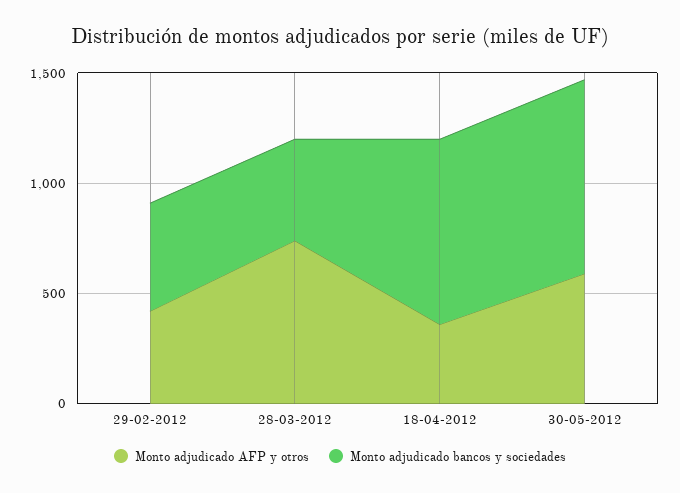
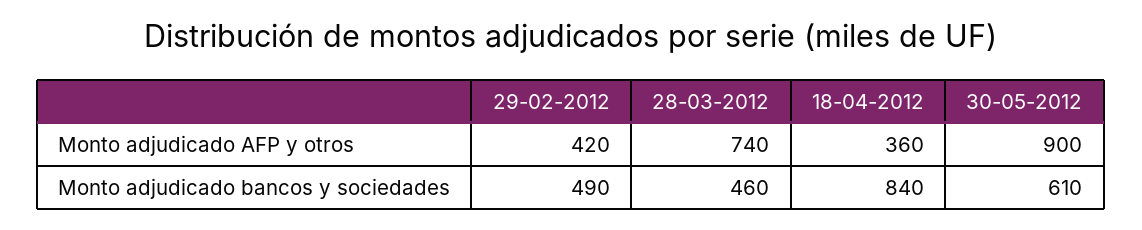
Monto adjudicado AFP y otros, 30-05-2012: 600 -> 900
Monto adjudicado bancos y sociedades, 30-05-2012: 900 -> 610

